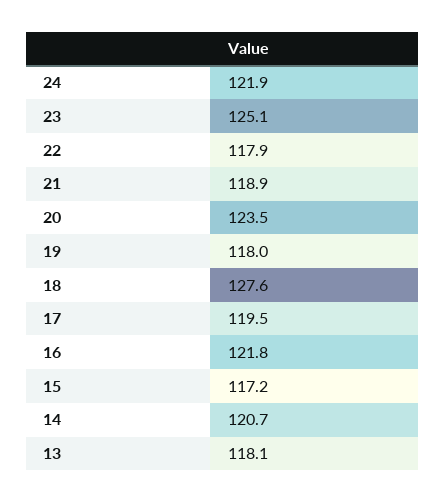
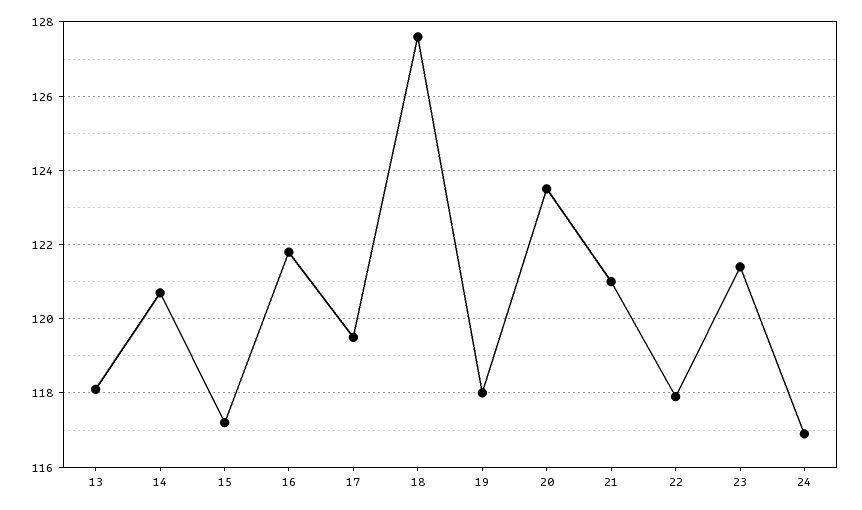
24: 121.9 -> 117
23: 125.1 -> 121.5
21: 118.9 -> 121

